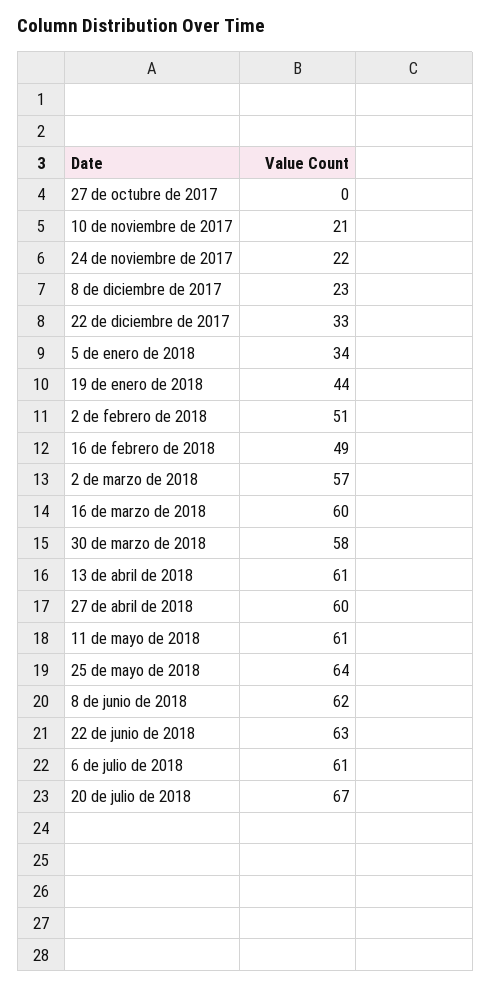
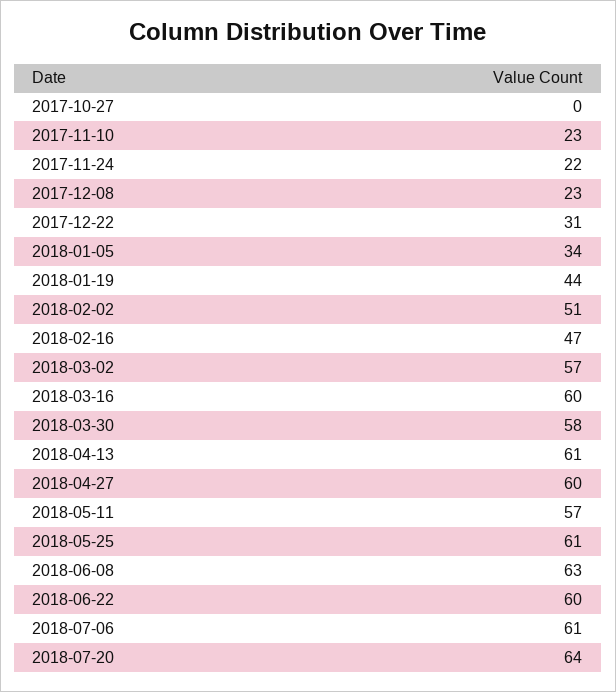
10 de noviembre de 2017: 21 -> 23
22 de diciembre de 2017: 33 -> 31
16 de febrero de 2018: 49 -> 47
11 de mayo de 2018: 61 -> 57
25 de mayo de 2018: 64 -> 61
8 de junio de 2018: 62 -> 63
22 de junio de 2018: 63 -> 60
20 de julio de 2018: 67 -> 64

